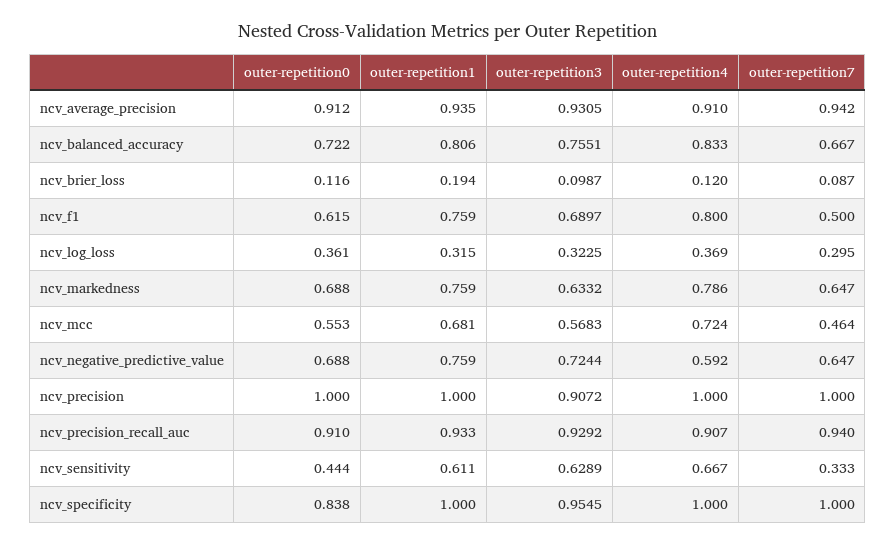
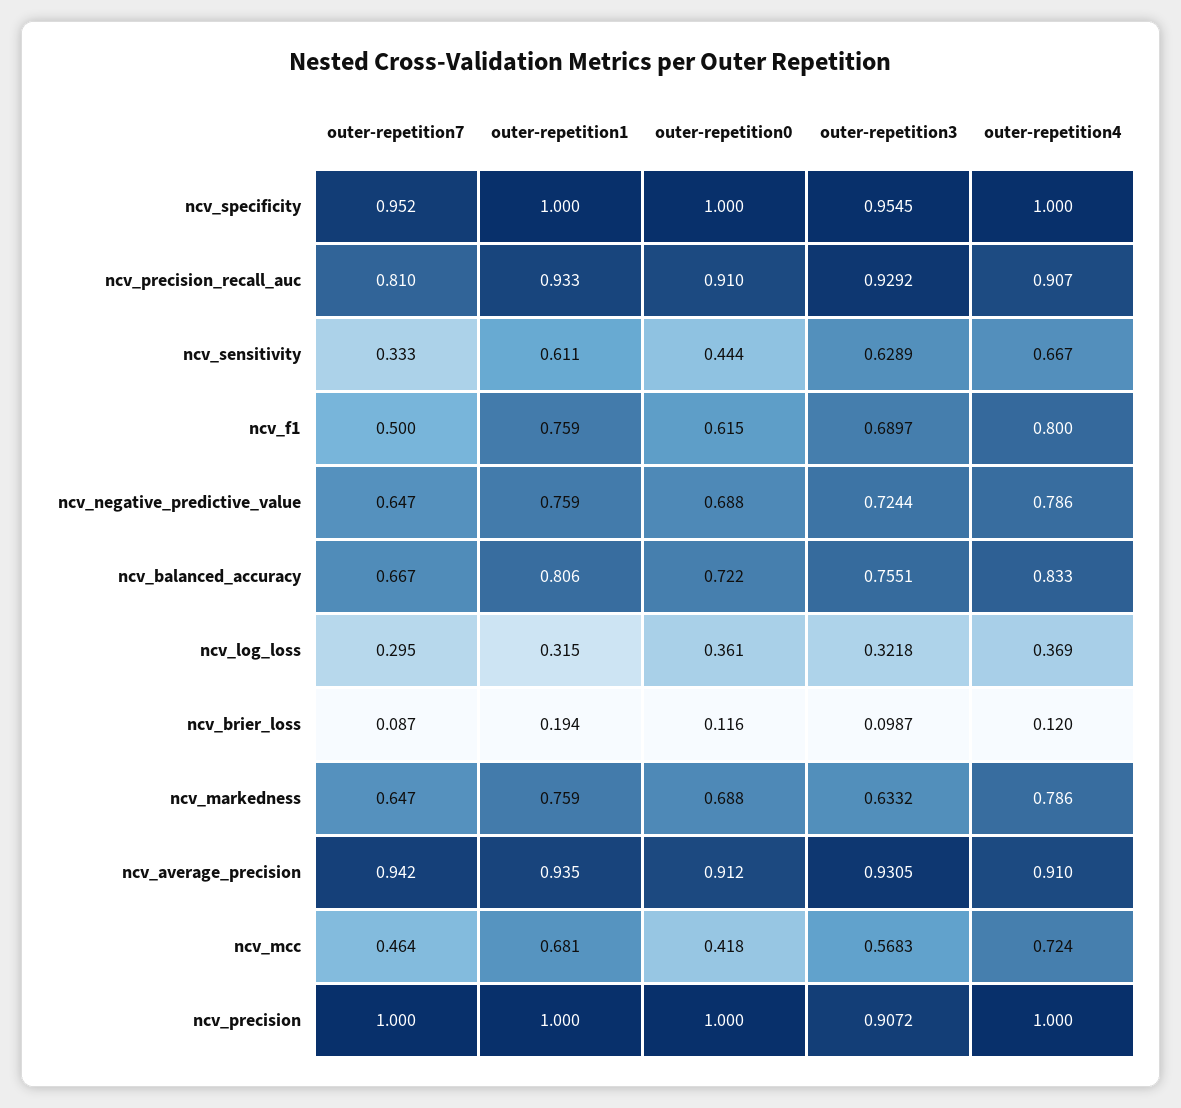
outer-repetition3, ncv_log_loss: 0.3225 -> 0.3218
outer-repetition0, ncv_mcc: 0.553 -> 0.418
outer-repetition4, ncv_negative_predictive_value: 0.592 -> 0.786
outer-repetition7, ncv_precision_recall_auc: 0.94 -> 0.81
outer-repetition0, ncv_specificity: 0.838 -> 1
outer-repetition7, ncv_specificity: 1 -> 0.952

